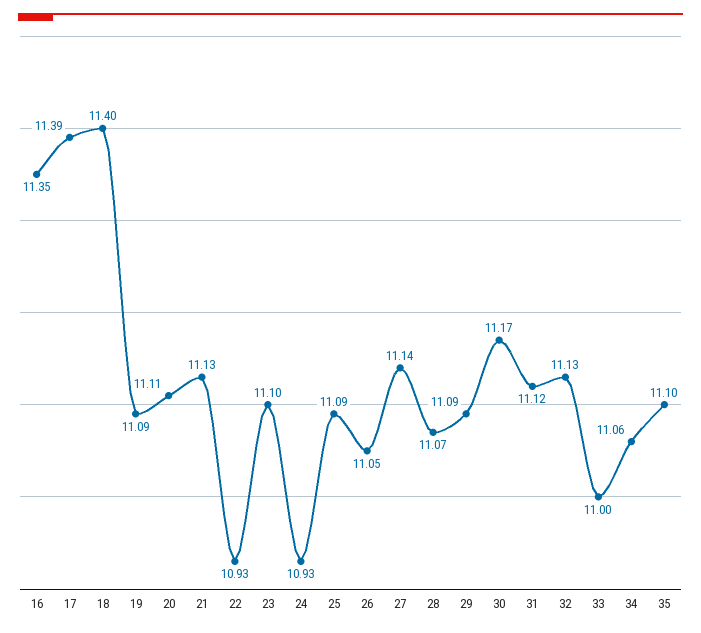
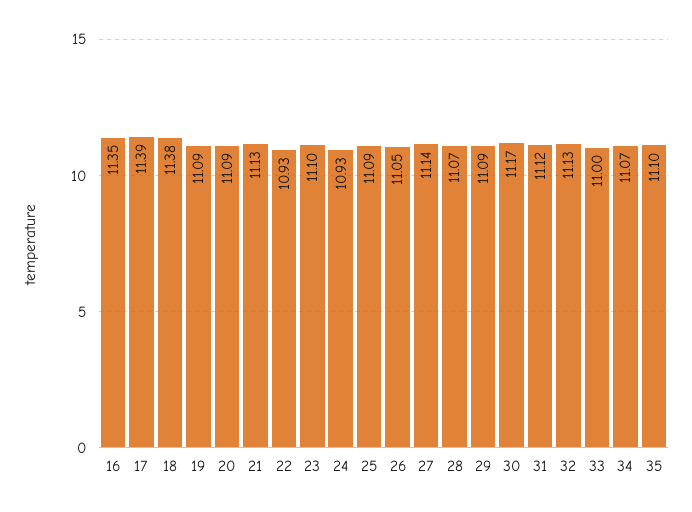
18: 11.4 -> 11.38
20: 11.11 -> 11.09
34: 11.06 -> 11.07

